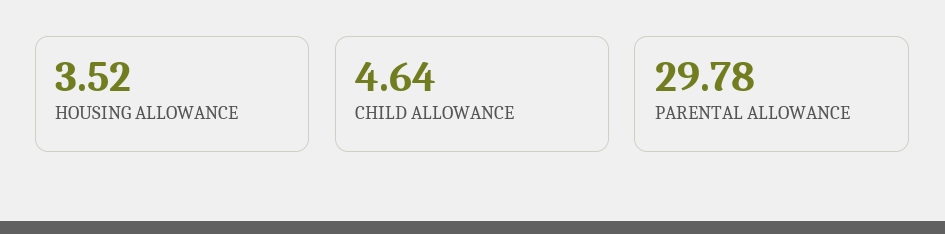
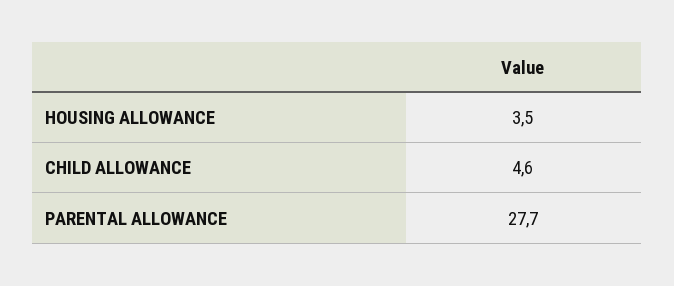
PARENTAL ALLOWANCE: 29.78 -> 27.7

